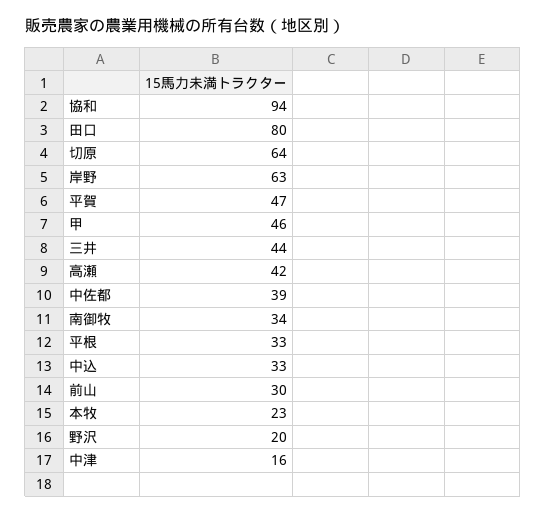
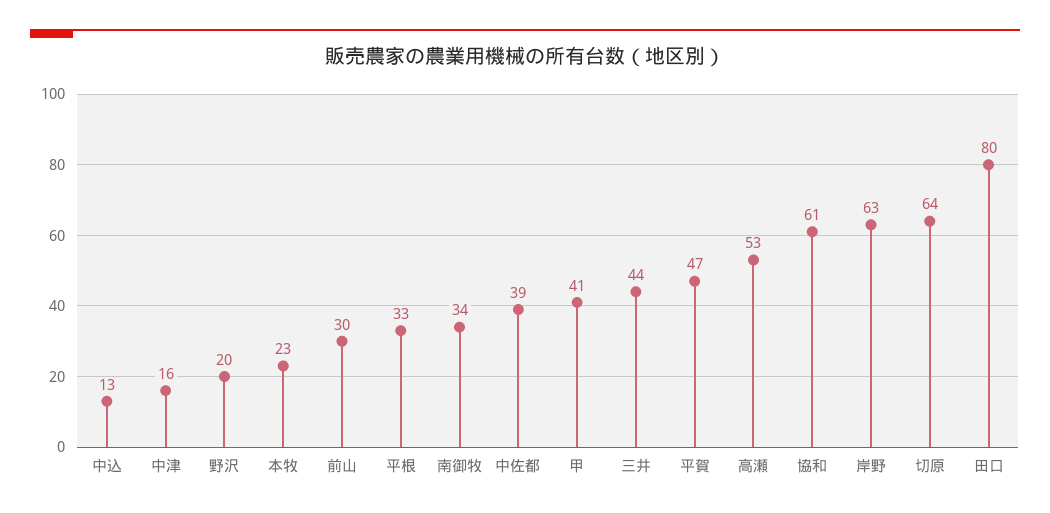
協和: 94 -> 61
甲: 46 -> 41
高瀬: 42 -> 53
中込: 33 -> 13

